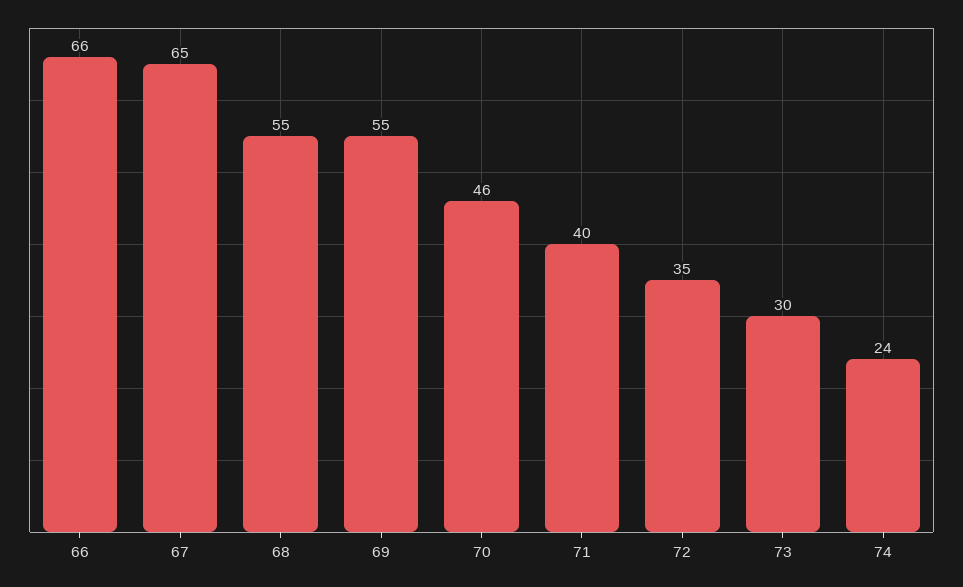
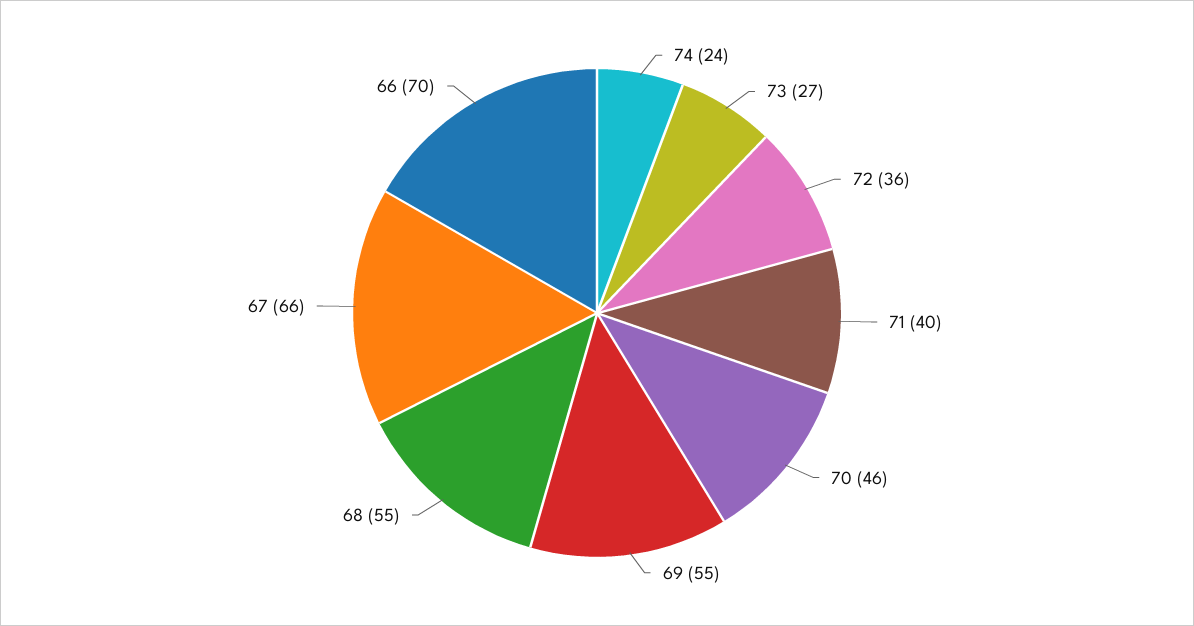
66: 66 -> 70
67: 65 -> 66
72: 35 -> 36
73: 30 -> 27

